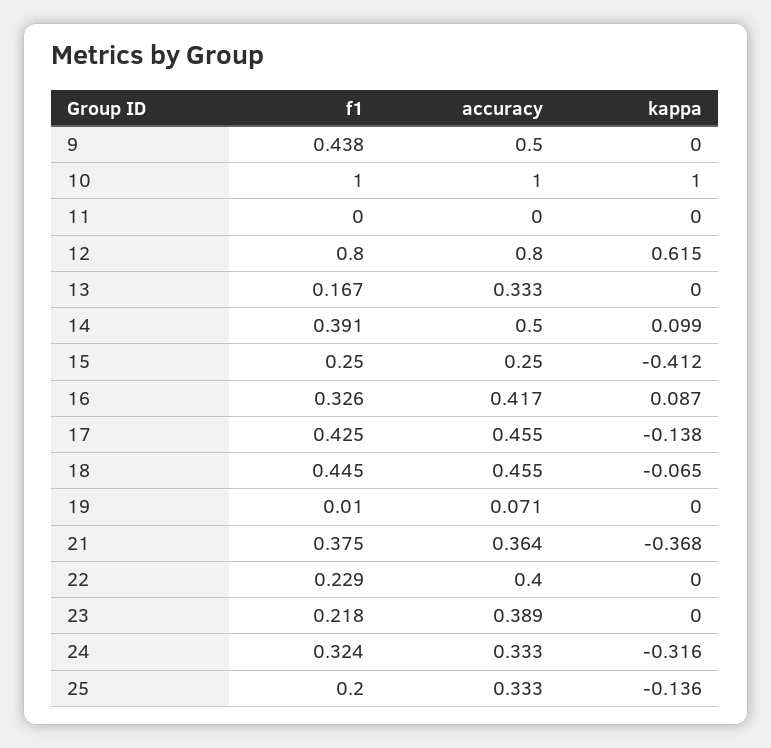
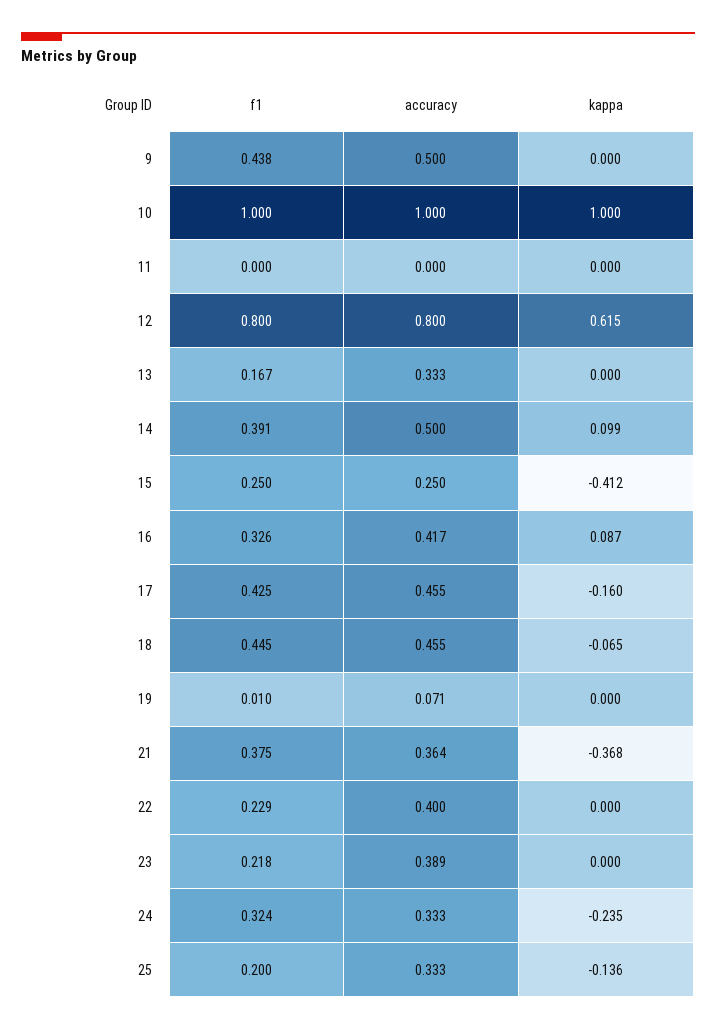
kappa, 17: -0.138 -> -0.16
kappa, 24: -0.316 -> -0.235

